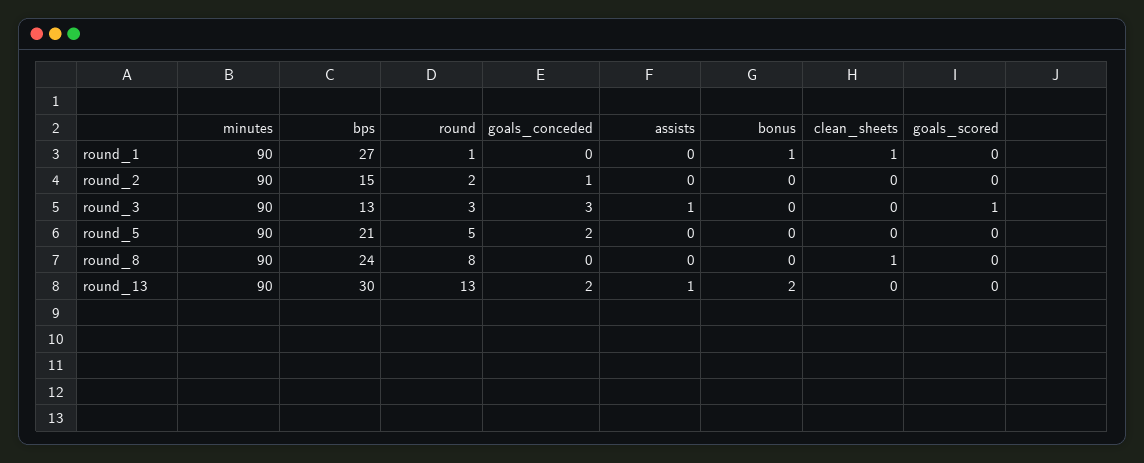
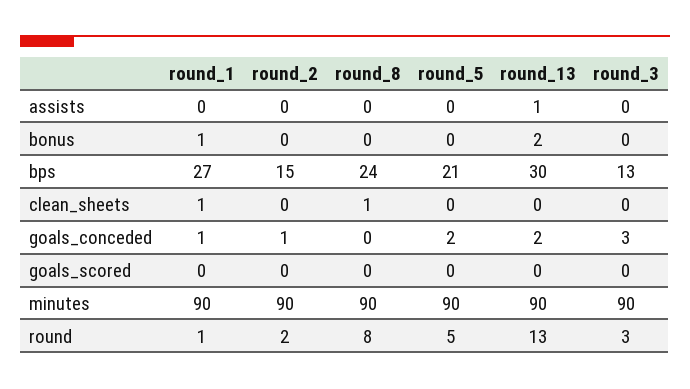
goals_conceded, round_1: 0 -> 1
assists, round_3: 1 -> 0
goals_scored, round_3: 1 -> 0

